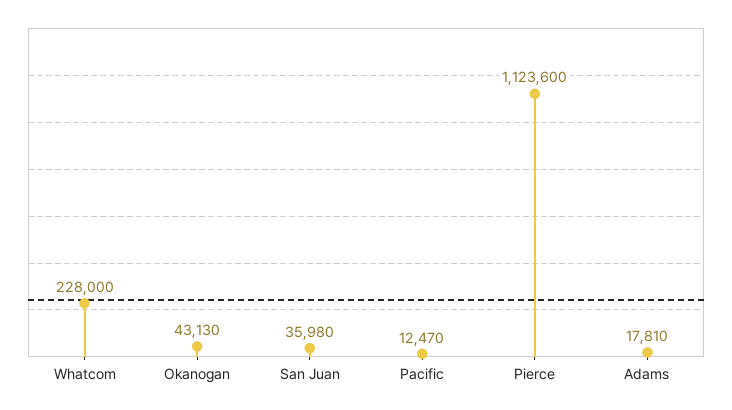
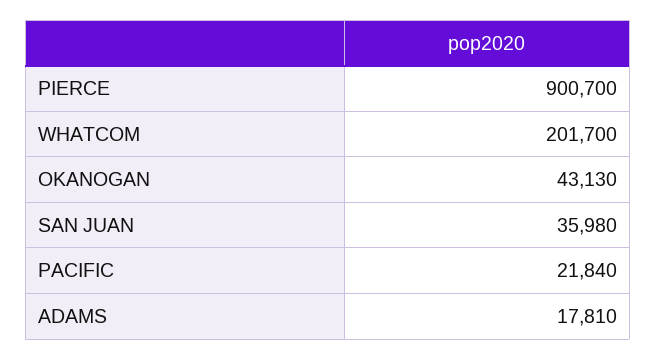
Whatcom: 228000 -> 201700
Pacific: 12470 -> 21840
Pierce: 1123600 -> 900700

